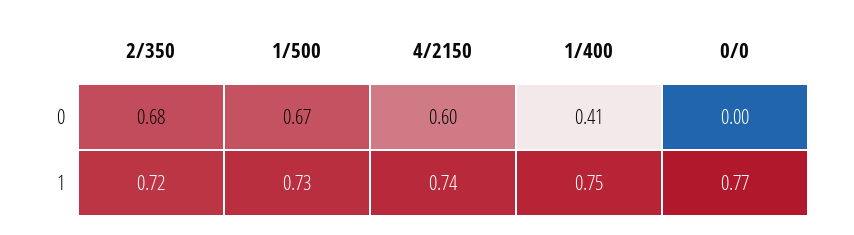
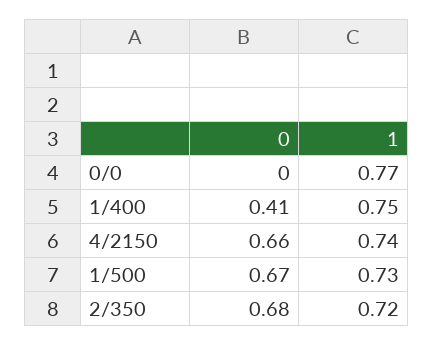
4/2150, 0: 0.6 -> 0.66

